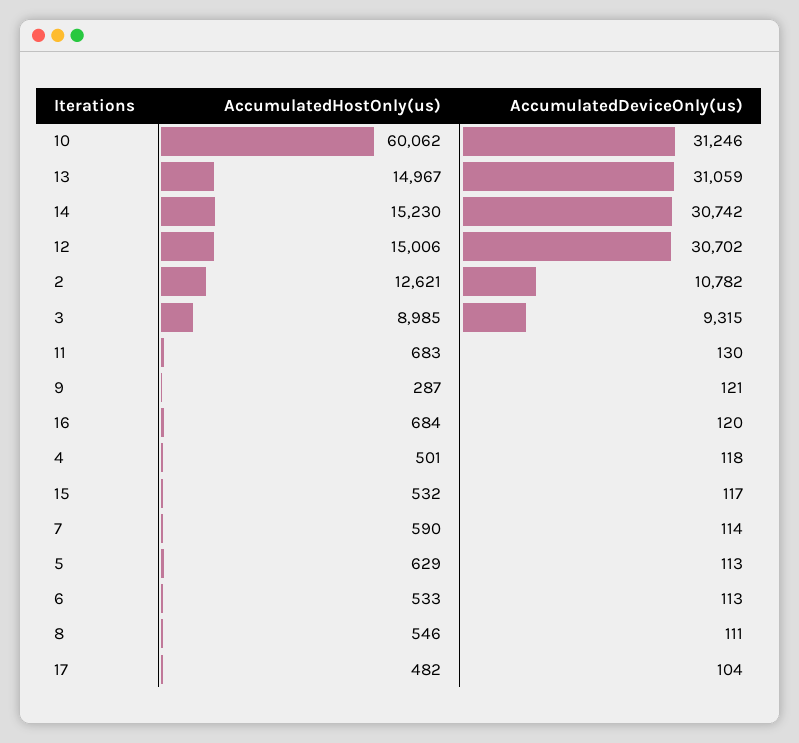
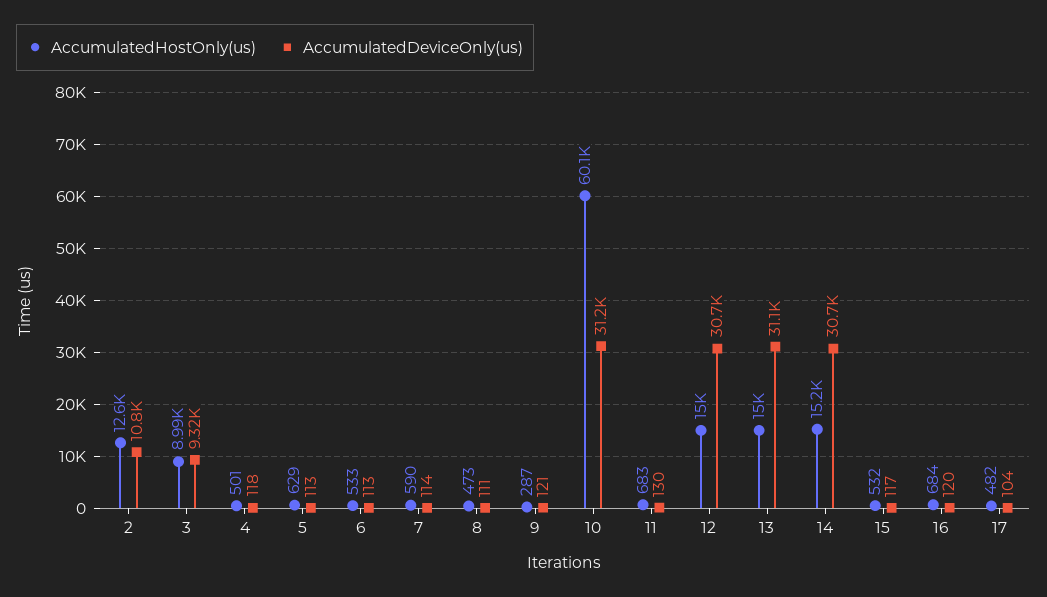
AccumulatedHostOnly(us), 8: 546 -> 473

